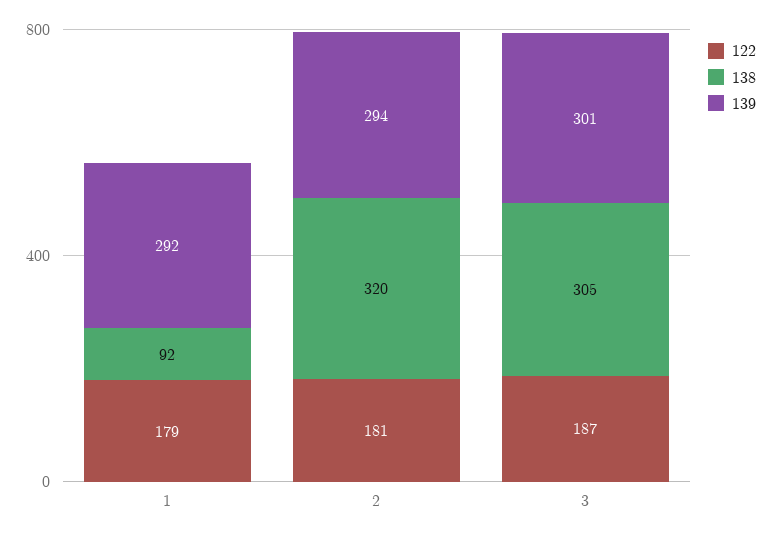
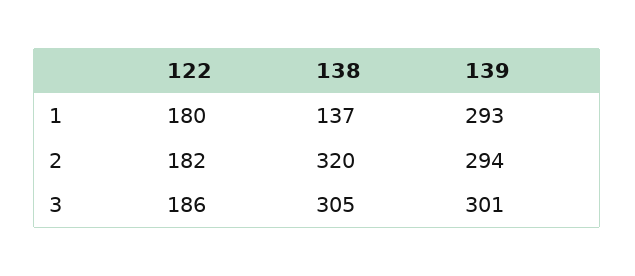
122, 1: 179 -> 180
138, 1: 92 -> 137
139, 1: 292 -> 293
122, 2: 181 -> 182
122, 3: 187 -> 186

